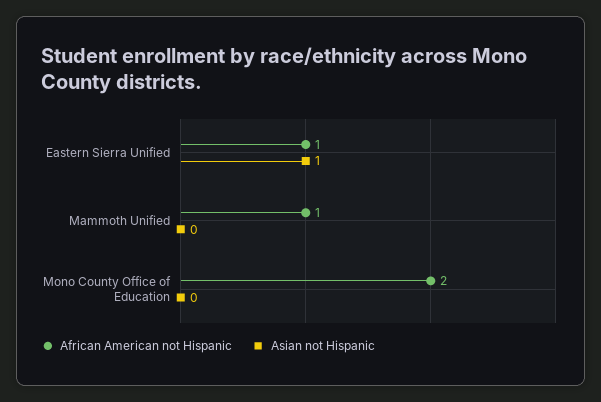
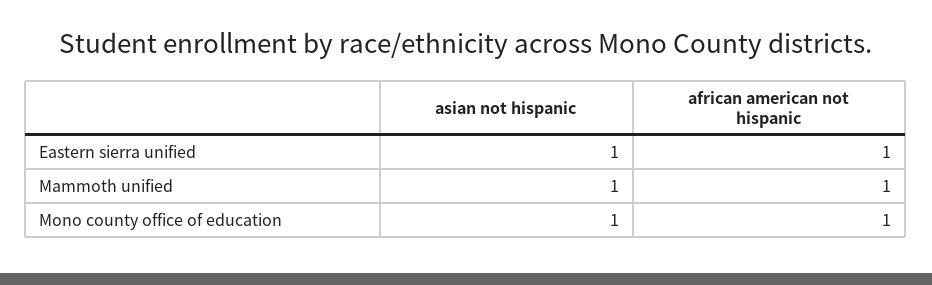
Asian not Hispanic, Mammoth Unified: 0 -> 1
African American not Hispanic, Mono County Office of Education: 2 -> 1
Asian not Hispanic, Mono County Office of Education: 0 -> 1

